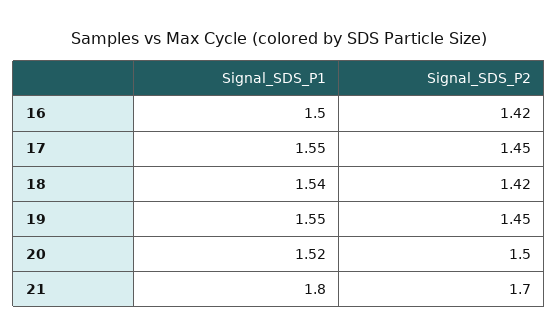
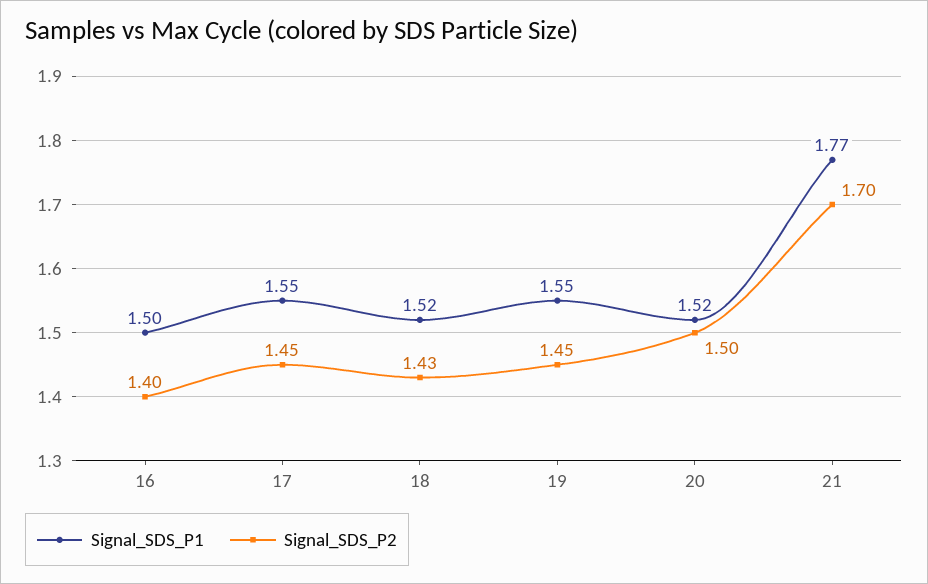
Signal_SDS_P2, 16: 1.42 -> 1.4
Signal_SDS_P1, 18: 1.54 -> 1.52
Signal_SDS_P2, 18: 1.42 -> 1.43
Signal_SDS_P1, 21: 1.8 -> 1.77

